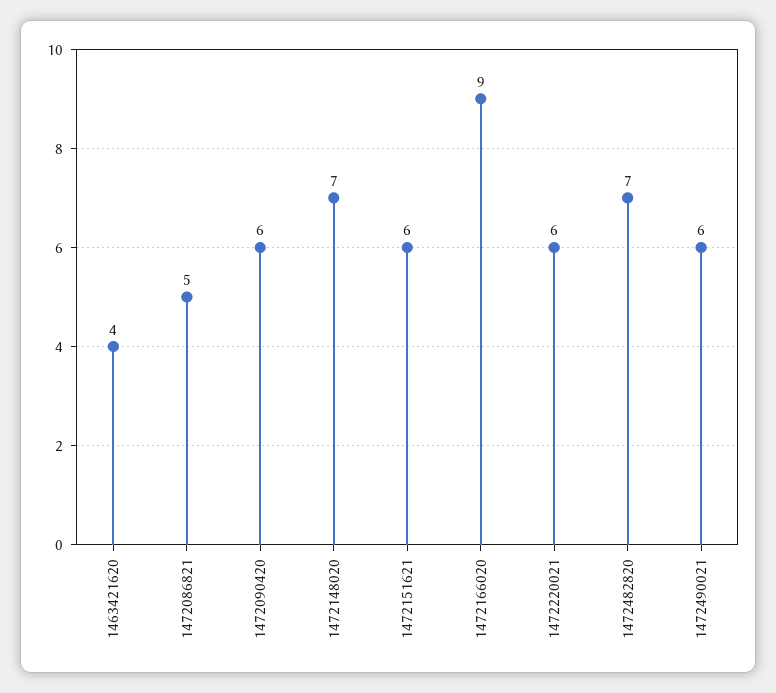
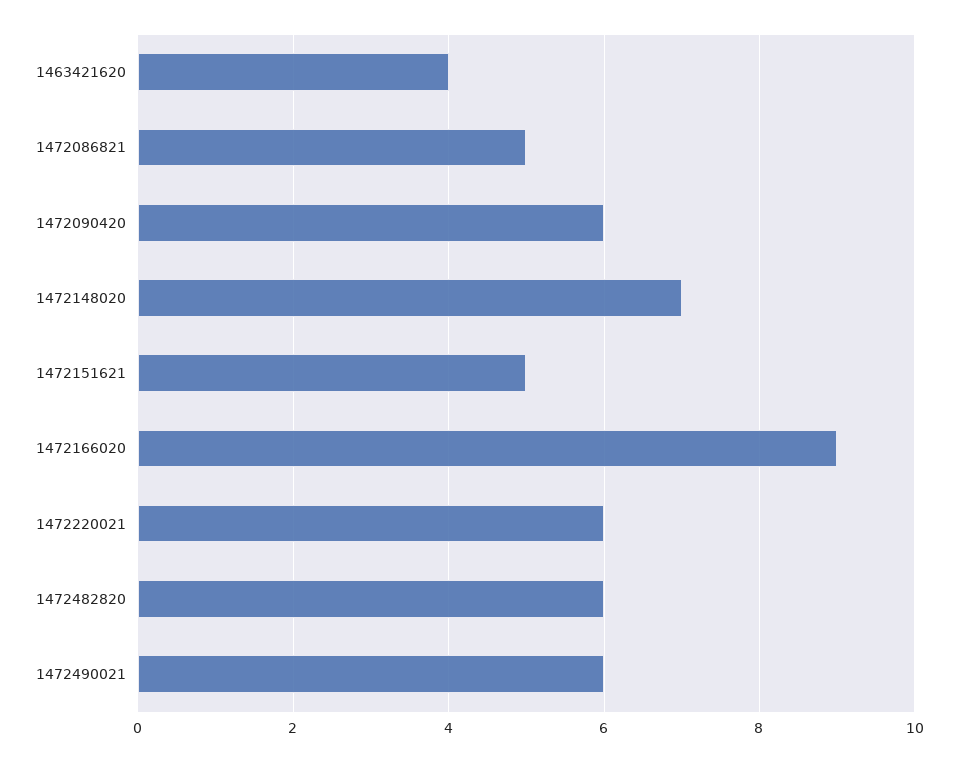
1472151621: 6 -> 5
1472482820: 7 -> 6

